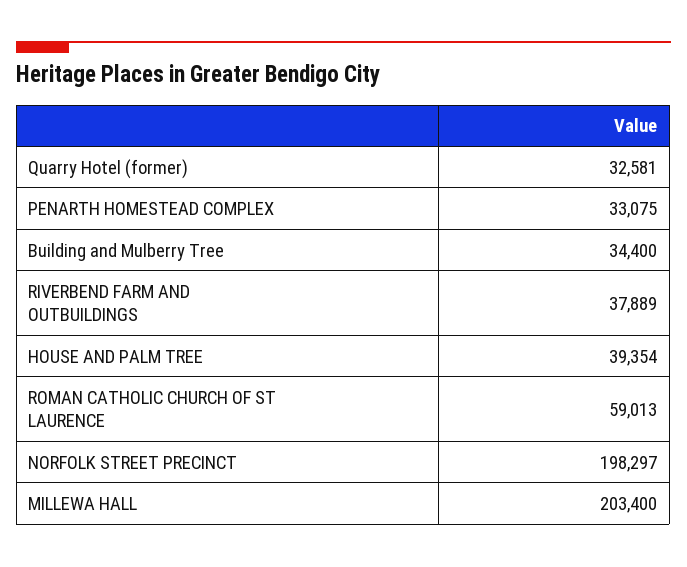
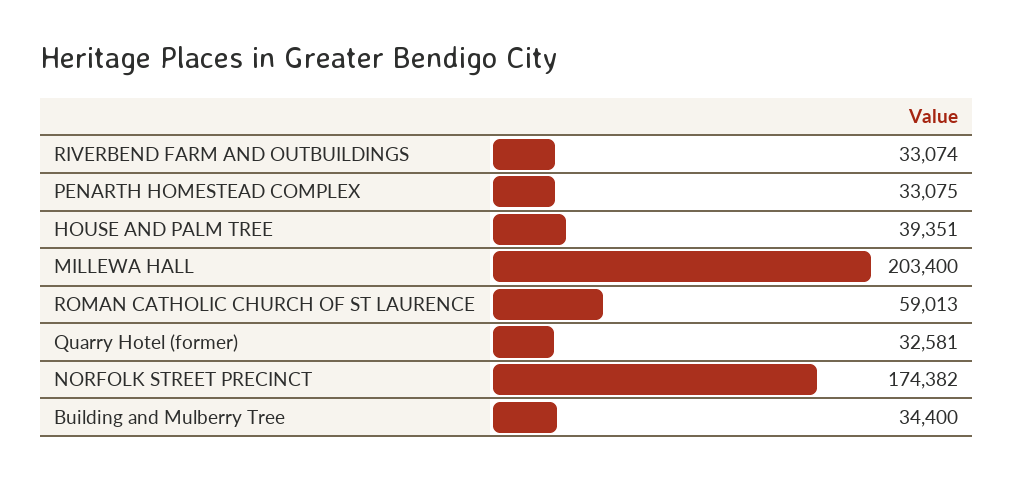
RIVERBEND FARM AND OUTBUILDINGS: 37889 -> 33074
HOUSE AND PALM TREE: 39354 -> 39351
NORFOLK STREET PRECINCT: 198297 -> 174382

